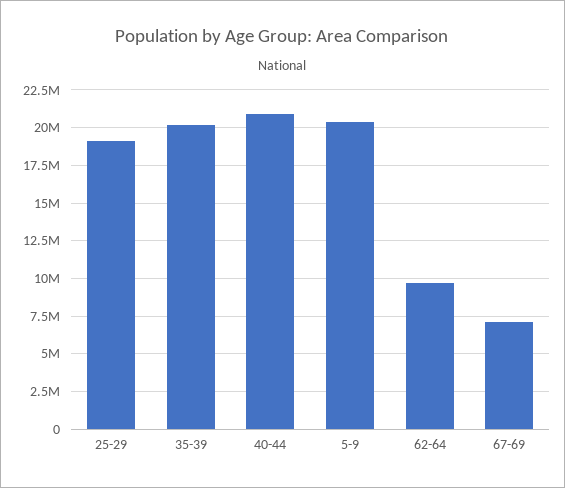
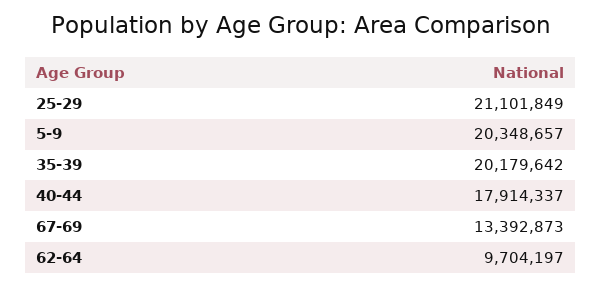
25-29: 19000000 -> 21101849
40-44: 21000000 -> 17914337
67-69: 7000000 -> 13392873

